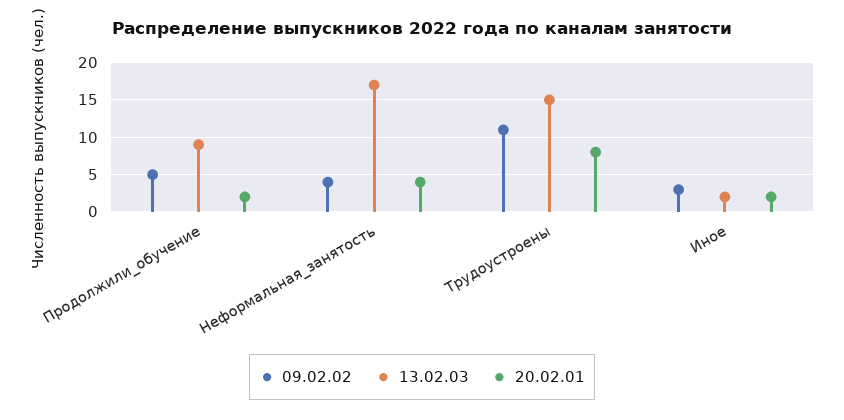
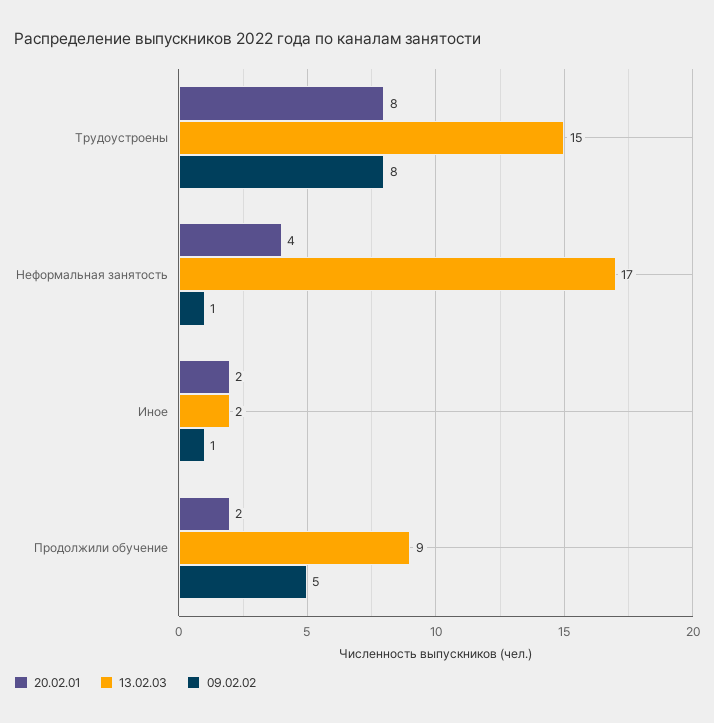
09.02.02, Неформальная_занятость: 4 -> 1
09.02.02, Трудоустроены: 11 -> 8
09.02.02, Иное: 3 -> 1

